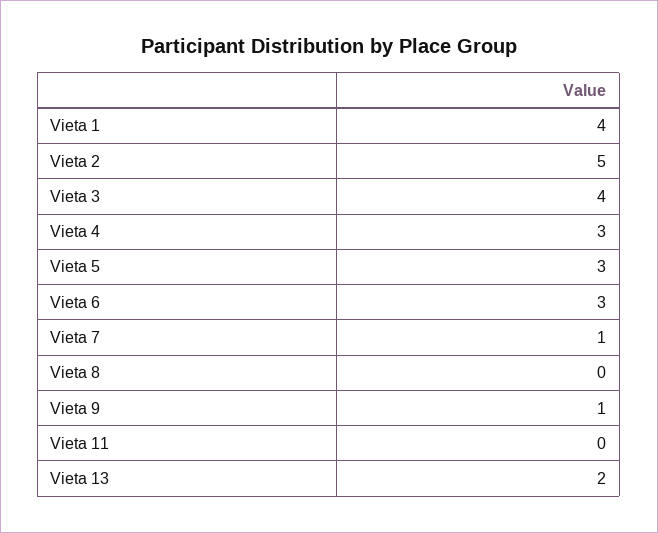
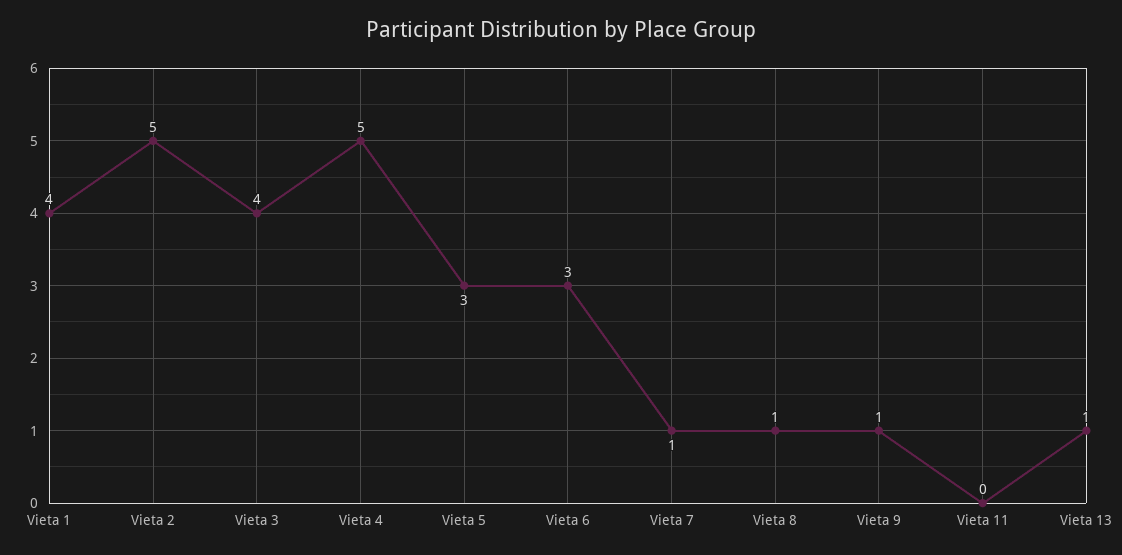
Vieta 4: 3 -> 5
Vieta 8: 0 -> 1
Vieta 13: 2 -> 1

